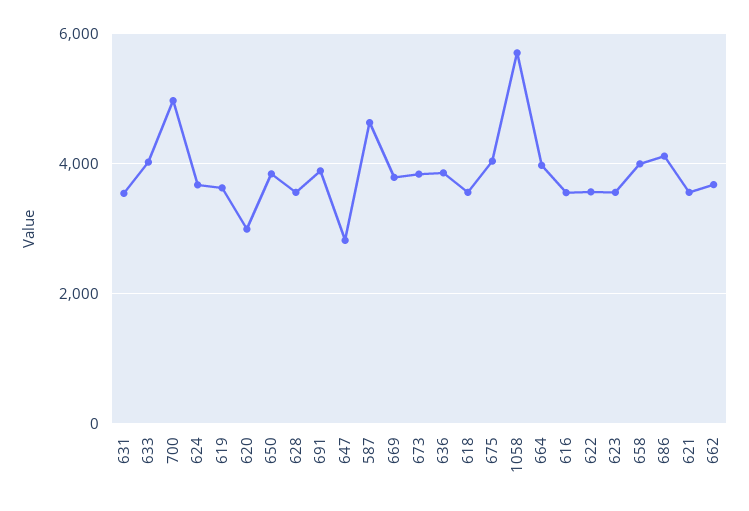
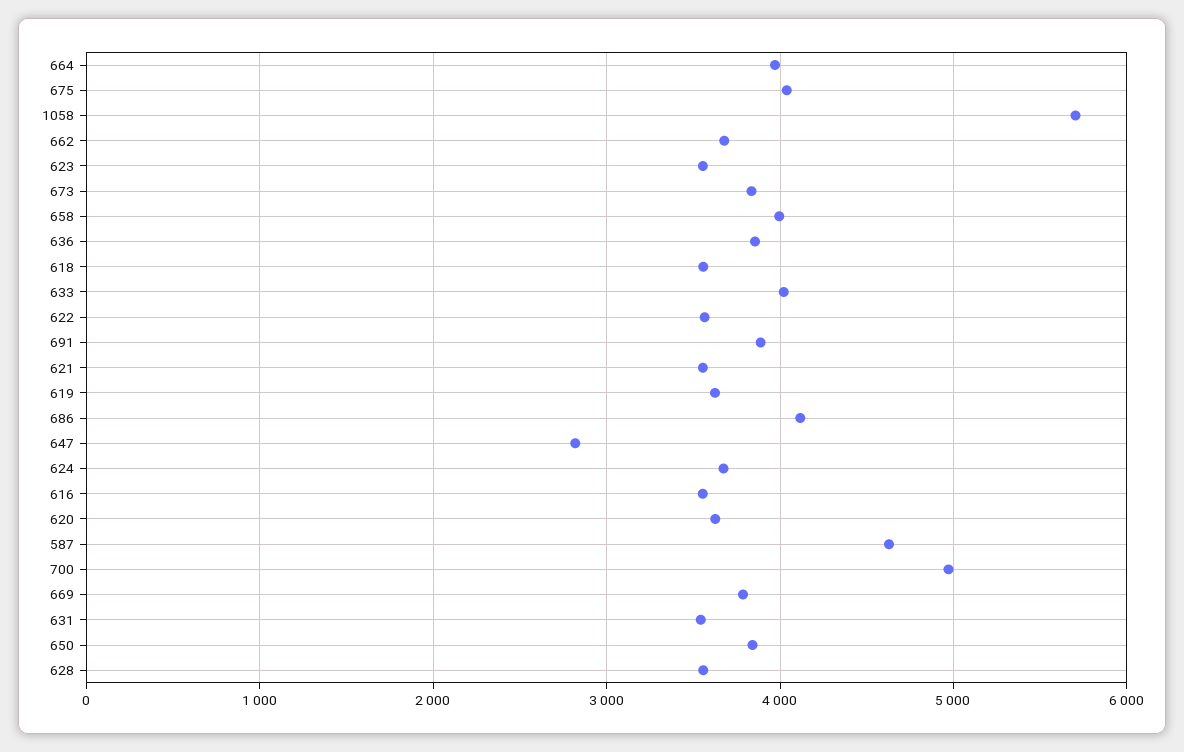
620: 3000 -> 3600

